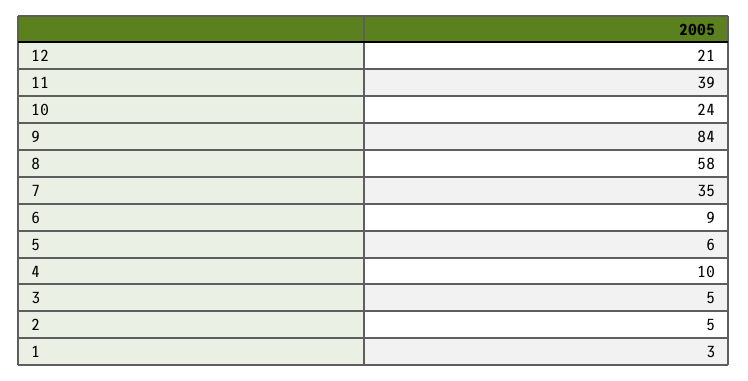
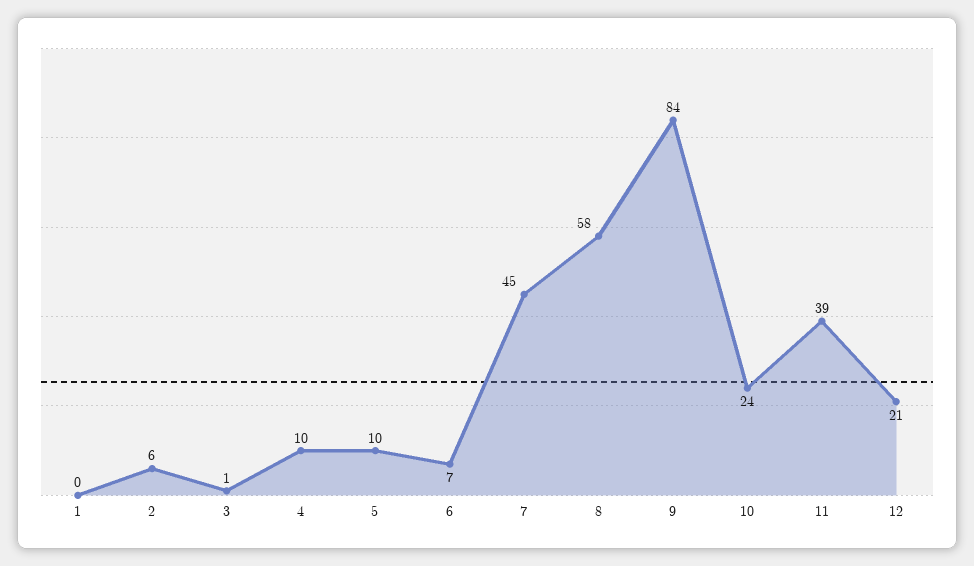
7: 35 -> 45
6: 9 -> 7
5: 6 -> 10
3: 5 -> 1
2: 5 -> 6
1: 3 -> 0

